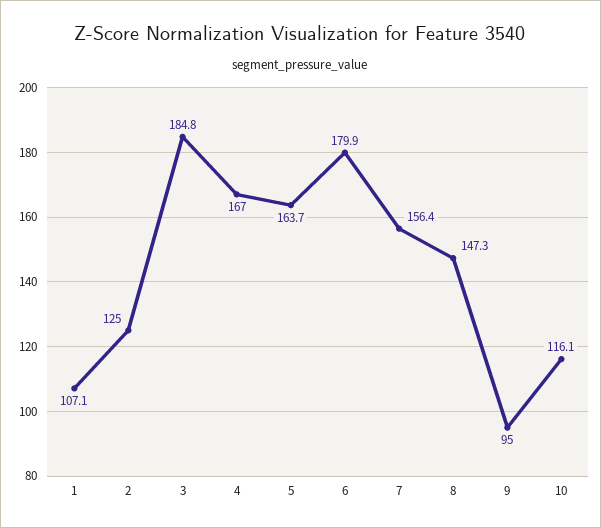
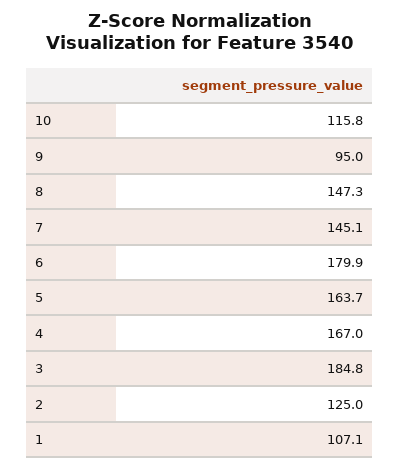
7: 156.4 -> 145.1
10: 116.1 -> 115.8

